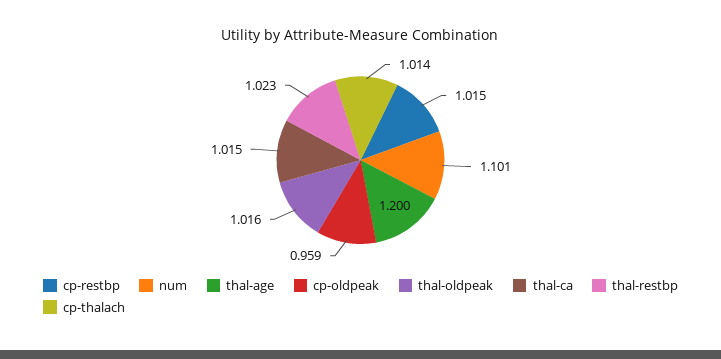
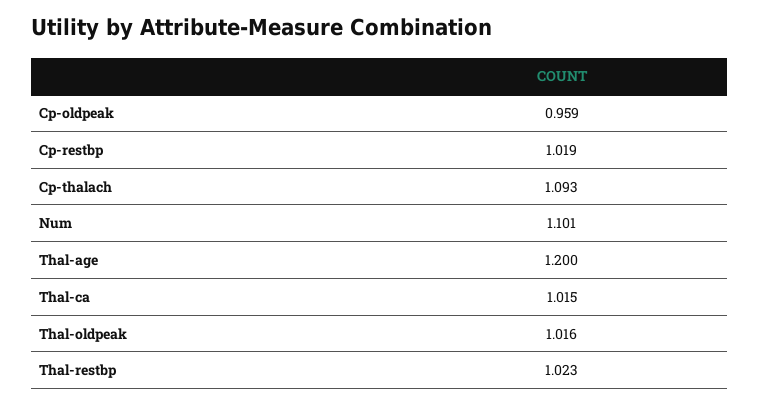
cp-restbp: 1.015 -> 1.019
cp-thalach: 1.014 -> 1.093

